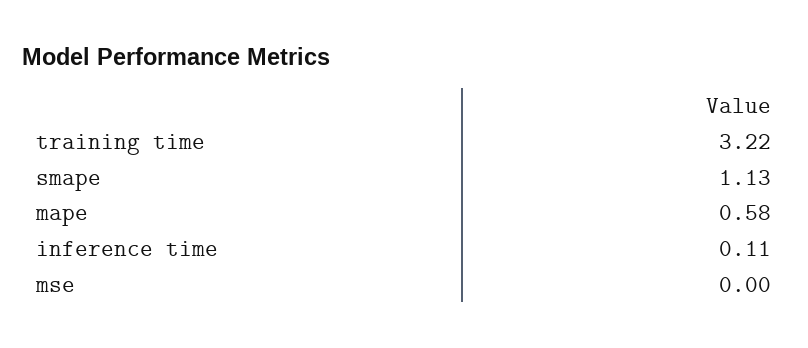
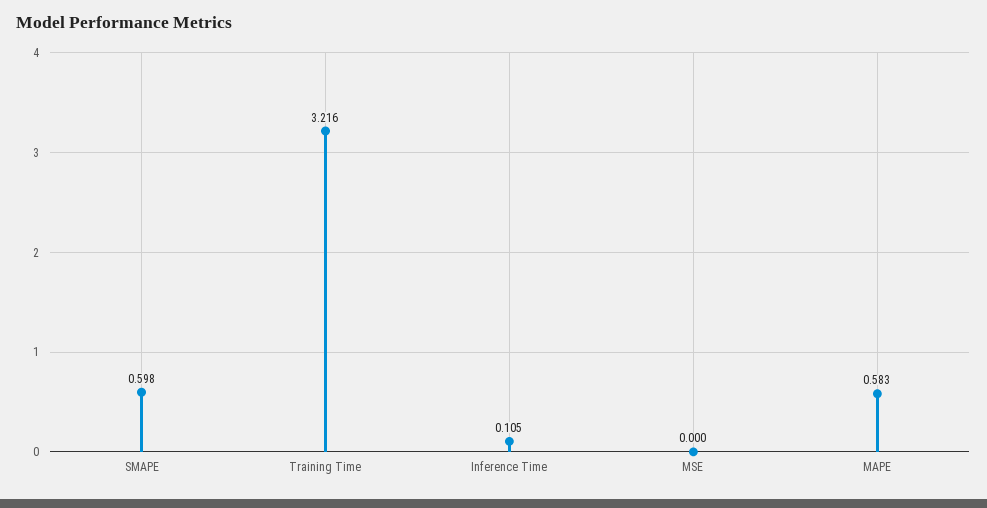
smape: 1.13 -> 0.598

